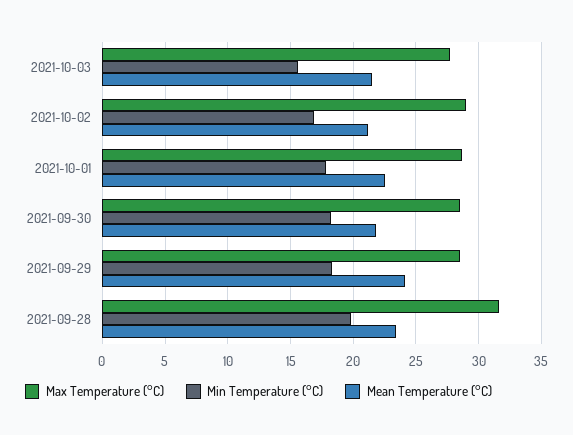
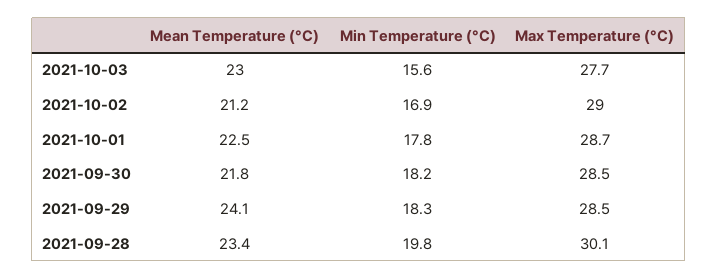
Mean Temperature (°C), 2021-10-03: 21.5 -> 23
Max Temperature (°C), 2021-09-28: 31.5 -> 30.1

